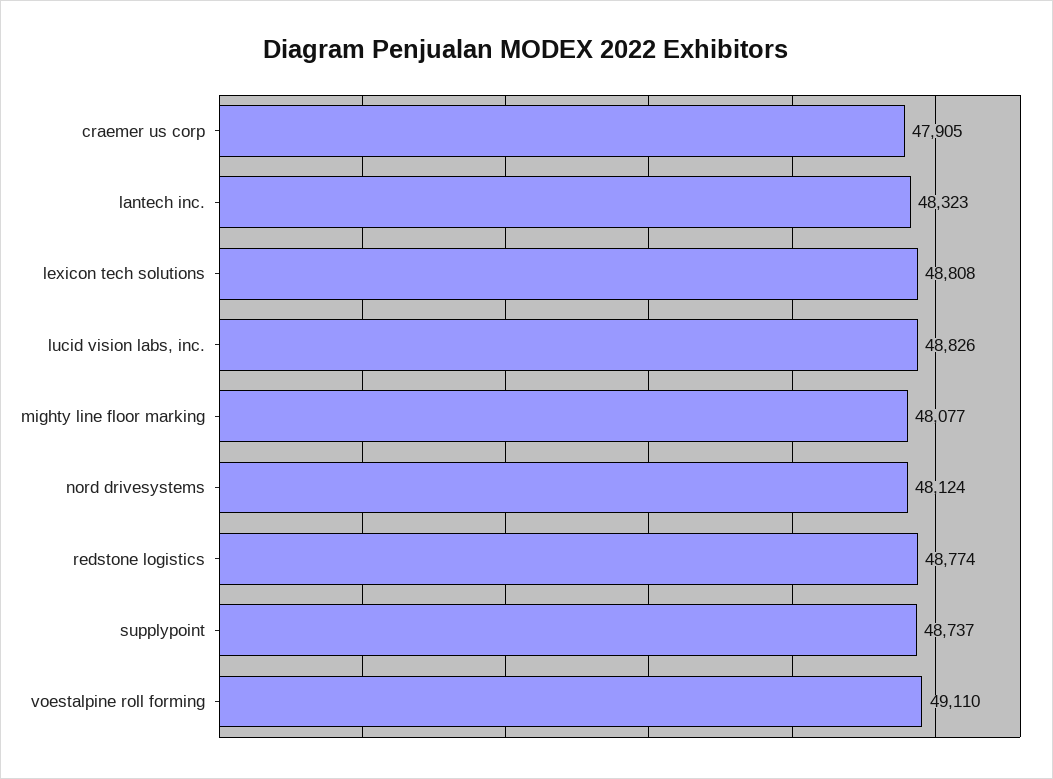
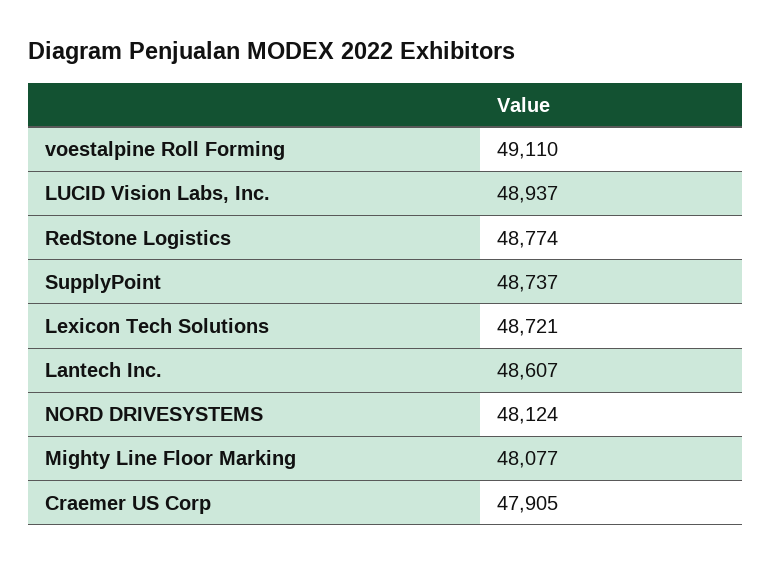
lantech inc.: 48323 -> 48607
lexicon tech solutions: 48808 -> 48721
lucid vision labs, inc.: 48826 -> 48937

